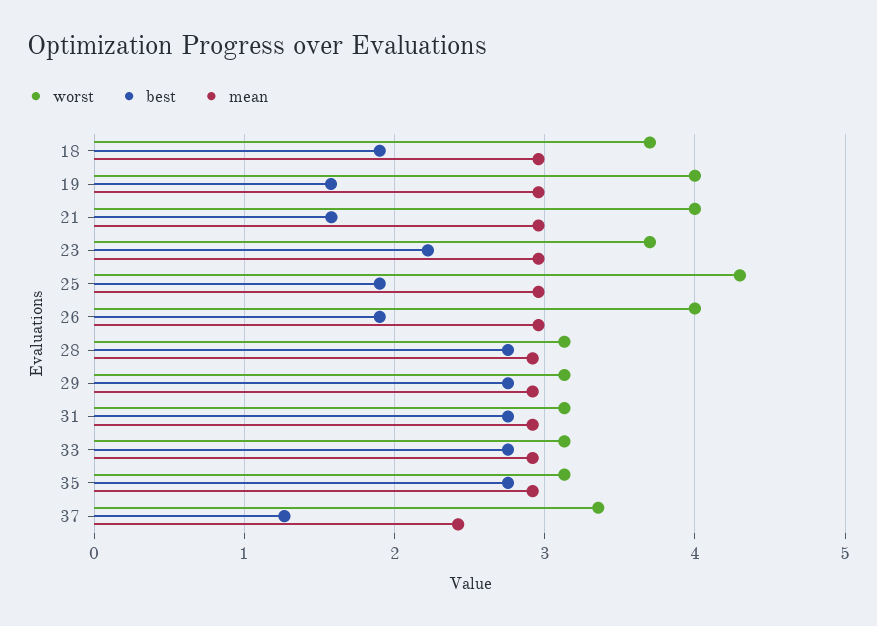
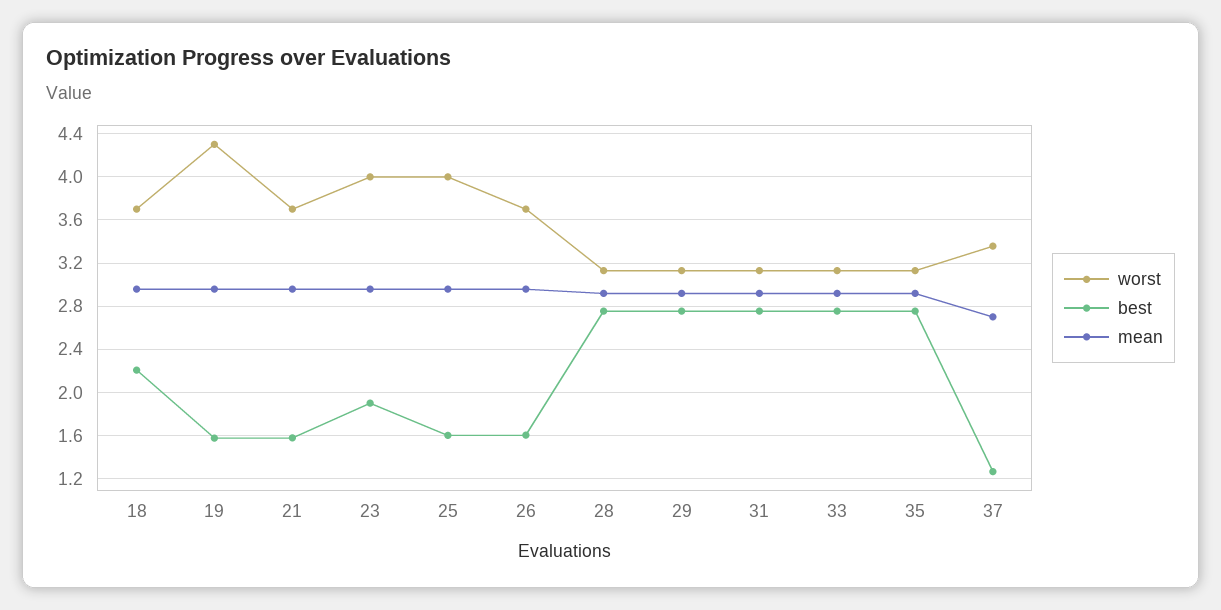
best, 18: 1.9 -> 2.2
worst, 19: 4 -> 4.3
worst, 21: 4 -> 3.7
worst, 23: 3.7 -> 4
best, 23: 2.2 -> 1.9
worst, 25: 4.3 -> 4
best, 25: 1.9 -> 1.6
worst, 26: 4 -> 3.7
best, 26: 1.9 -> 1.6
mean, 37: 2.4 -> 2.7

